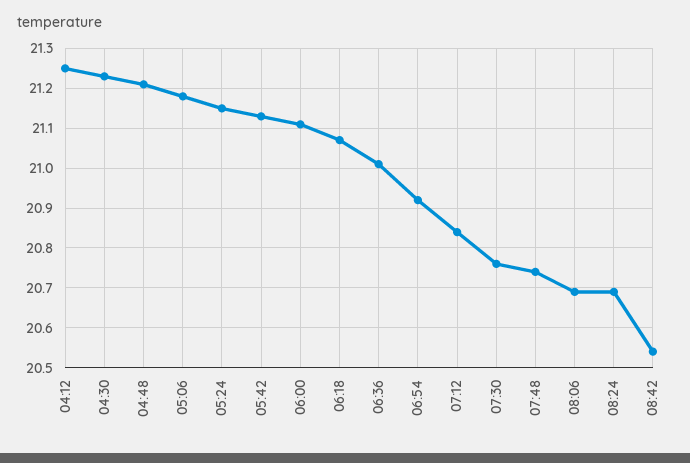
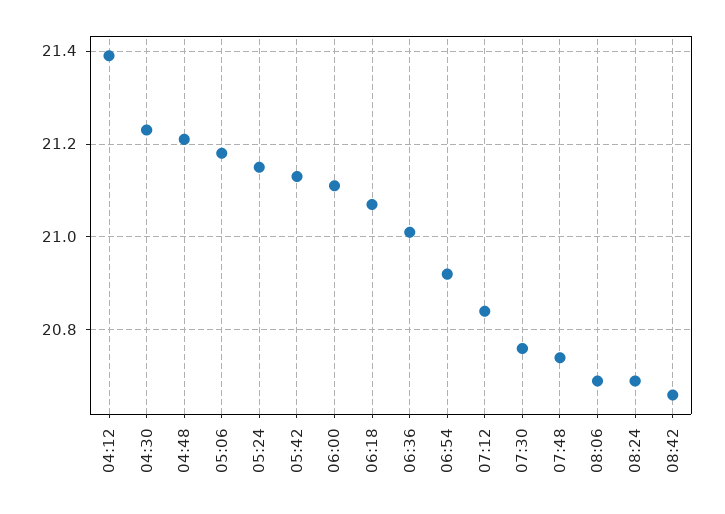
04:12: 21.25 -> 21.4
08:42: 20.55 -> 20.65

